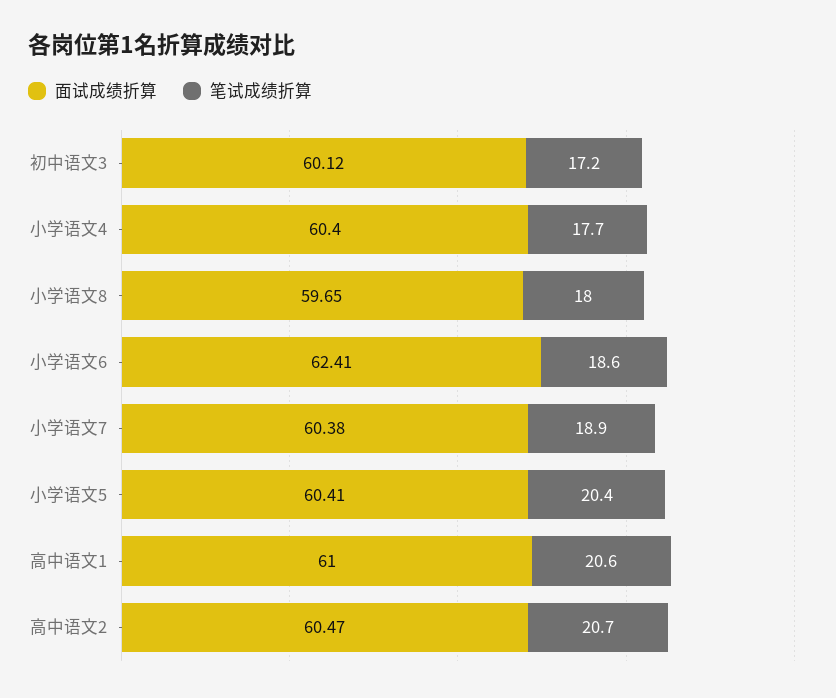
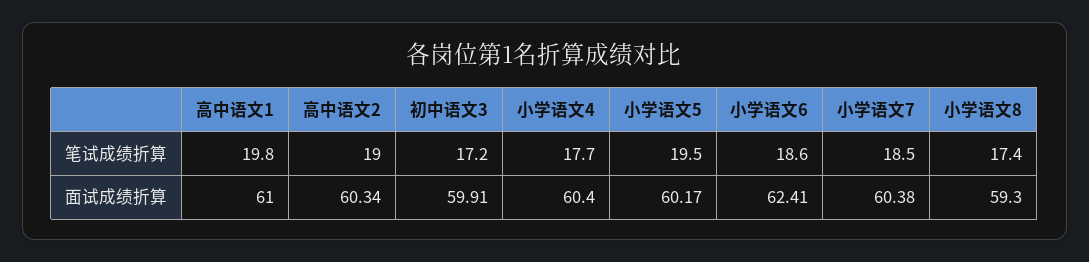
面试成绩折算, 初中语文3: 60.12 -> 59.91
面试成绩折算, 小学语文8: 59.65 -> 59.3
笔试成绩折算, 小学语文8: 18 -> 17.4
笔试成绩折算, 小学语文7: 18.9 -> 18.5
面试成绩折算, 小学语文5: 60.41 -> 60.17
笔试成绩折算, 小学语文5: 20.4 -> 19.5
笔试成绩折算, 高中语文1: 20.6 -> 19.8
面试成绩折算, 高中语文2: 60.47 -> 60.34
笔试成绩折算, 高中语文2: 20.7 -> 19

